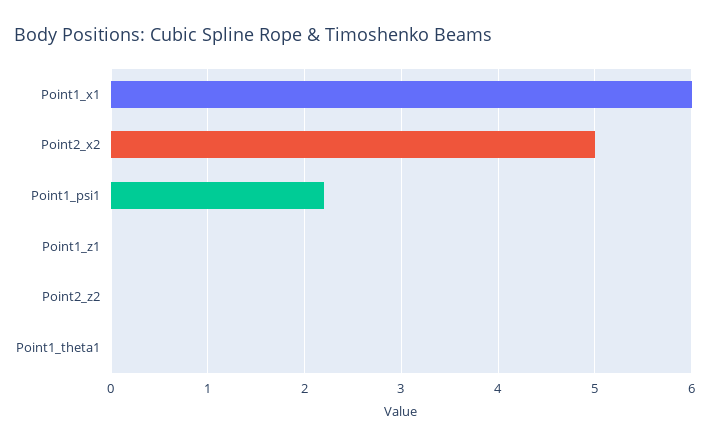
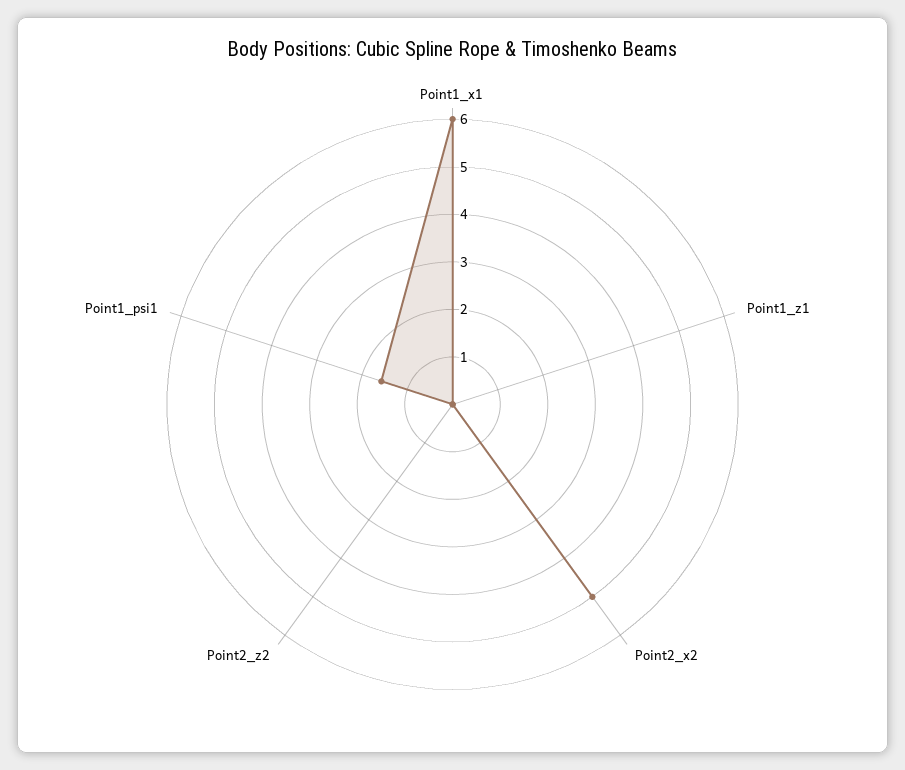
Point1_psi1: 2.2 -> 1.6
Point1_theta1: 0 -> none

